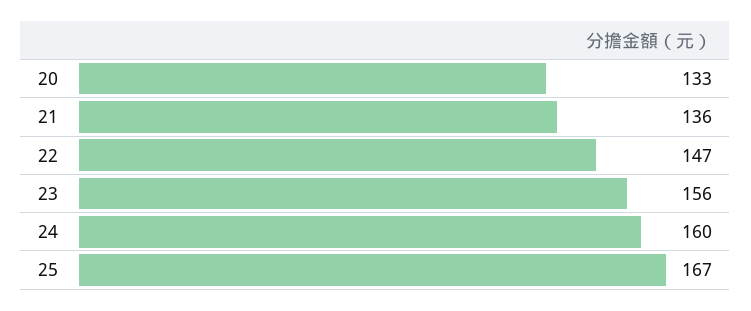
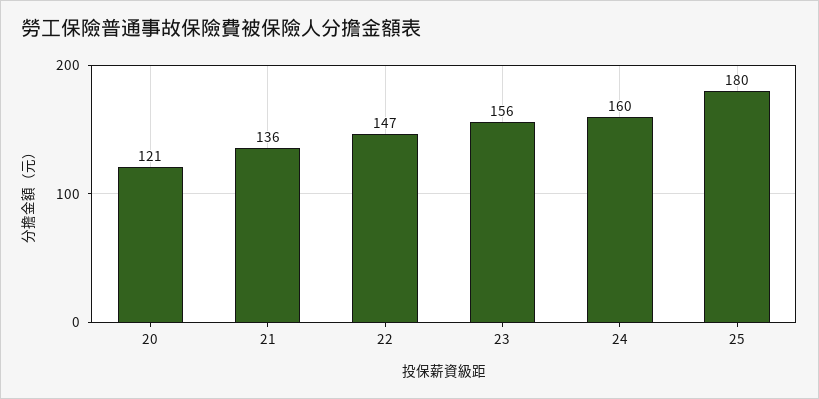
20: 133 -> 121
25: 167 -> 180

